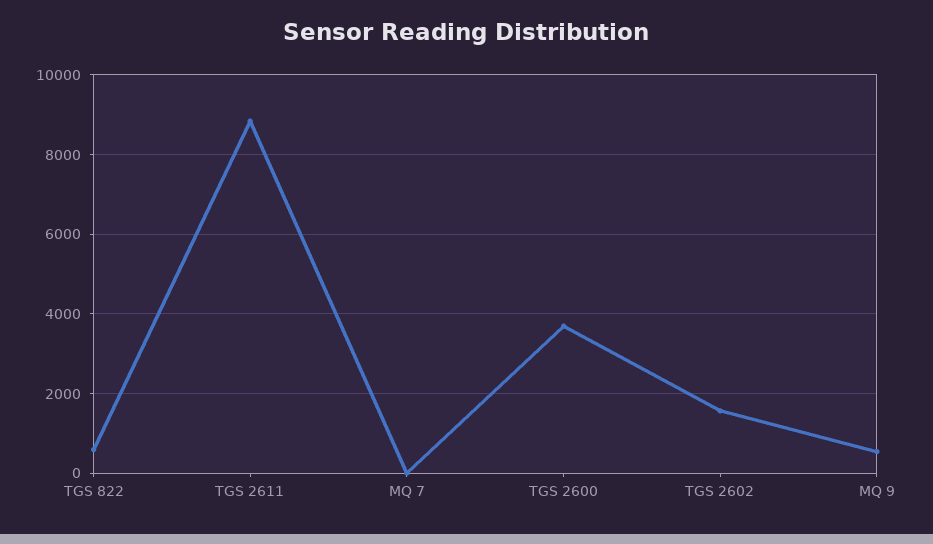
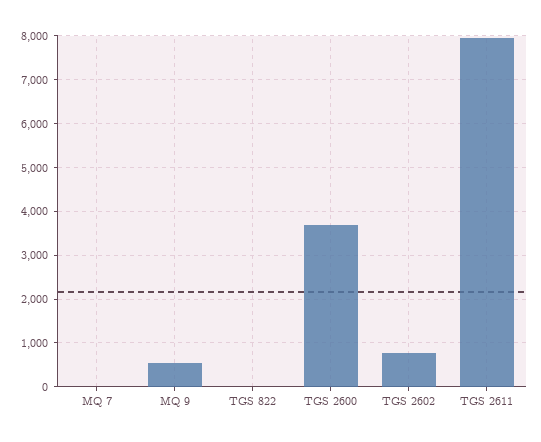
TGS 822: 600 -> 0
TGS 2611: 8800 -> 8000
TGS 2602: 1600 -> 800

